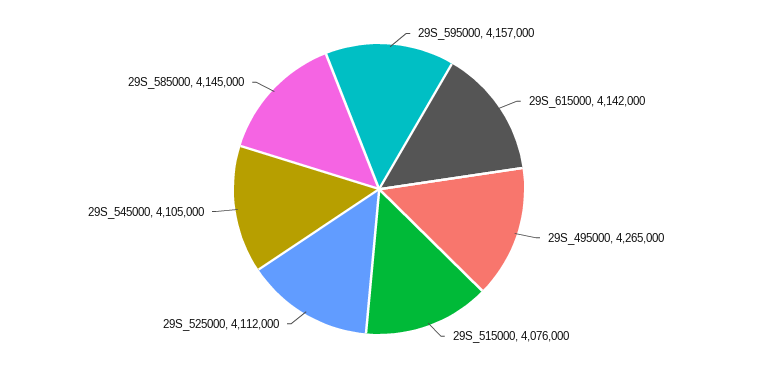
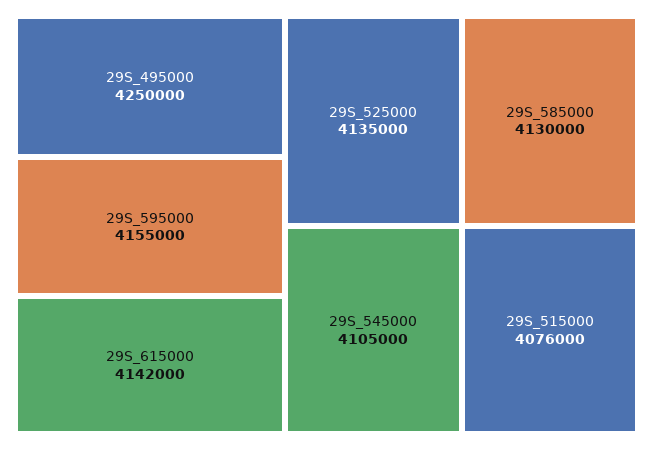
29S_595000: 4157000 -> 4155000
29S_495000: 4265000 -> 4250000
29S_525000: 4112000 -> 4135000
29S_585000: 4145000 -> 4130000

